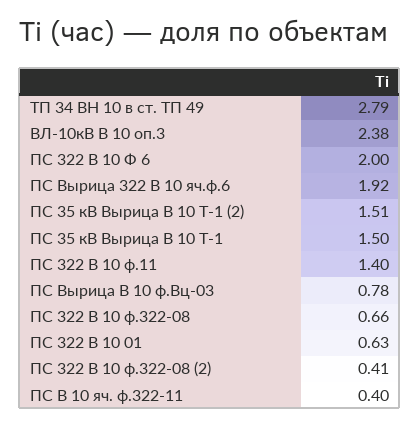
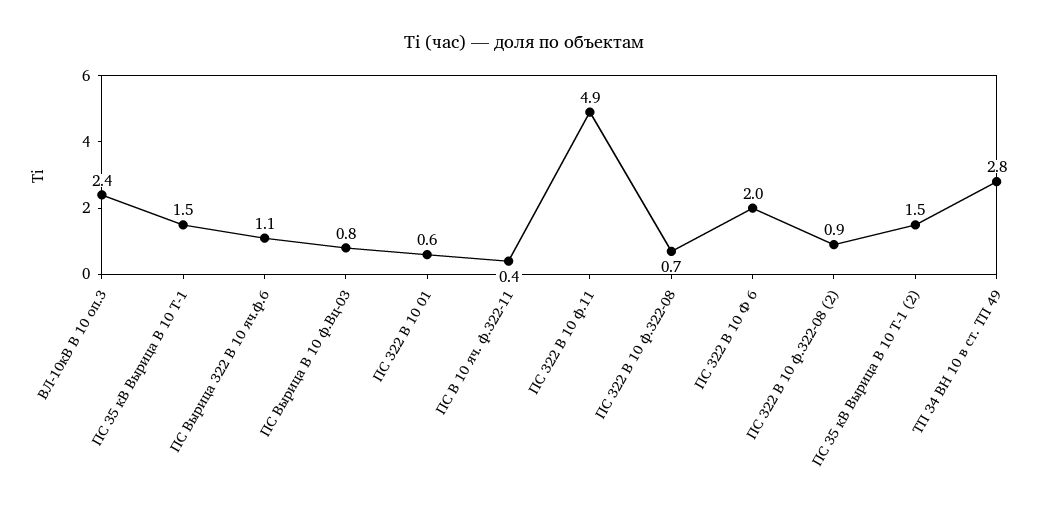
ПС Вырица 322 В 10 яч.ф.6: 1.92 -> 1.1
ПС 322 В 10 ф.11: 1.4 -> 4.9
ПС 322 В 10 ф.322-08 (2): 0.41 -> 0.9

